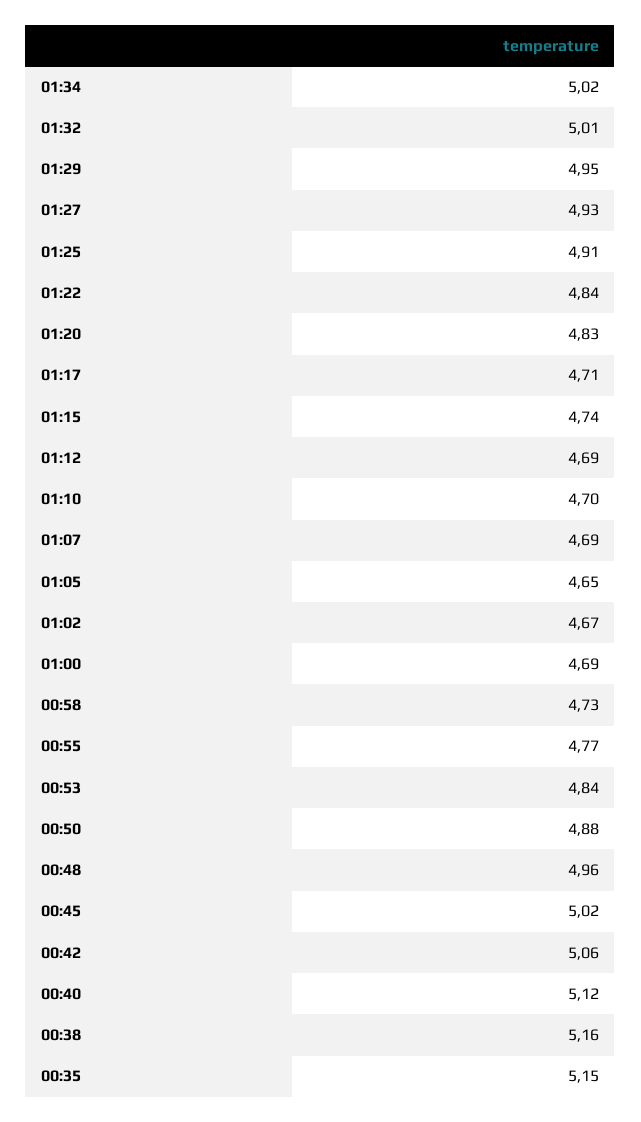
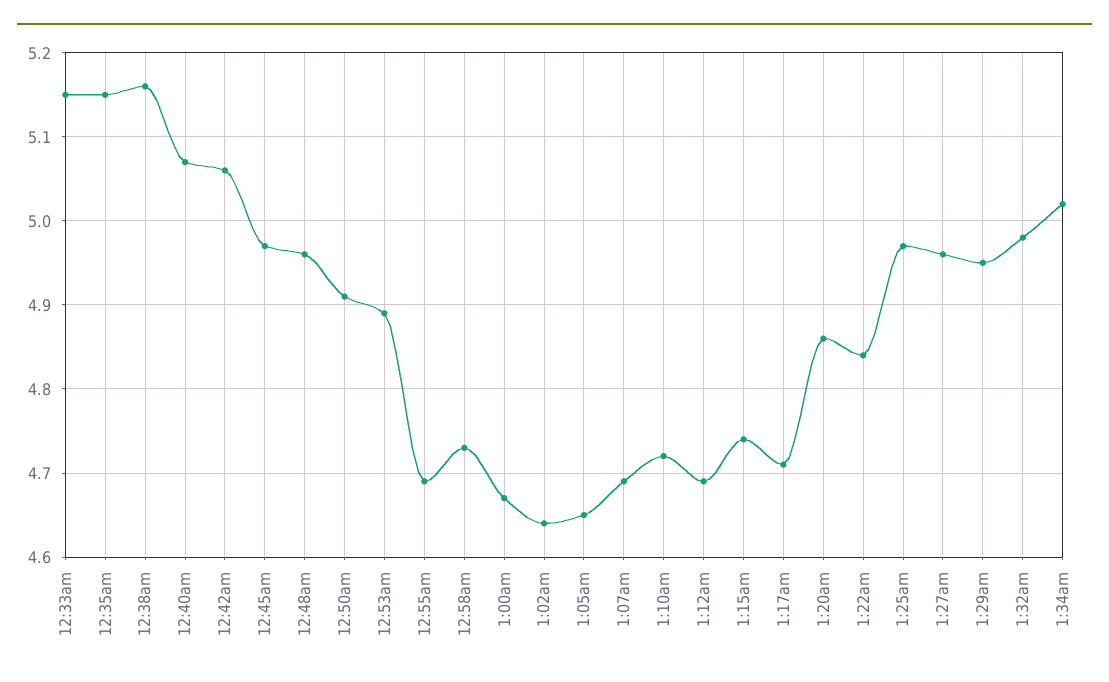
01:32: 5.01 -> 4.98
01:27: 4.93 -> 4.96
01:25: 4.91 -> 4.97
01:20: 4.83 -> 4.86
01:10: 4.7 -> 4.72
01:02: 4.67 -> 4.64
01:00: 4.69 -> 4.67
00:55: 4.77 -> 4.69
00:53: 4.84 -> 4.89
00:50: 4.88 -> 4.91
00:45: 5.02 -> 4.97
00:40: 5.12 -> 5.07
12:33am: none -> 5.15

